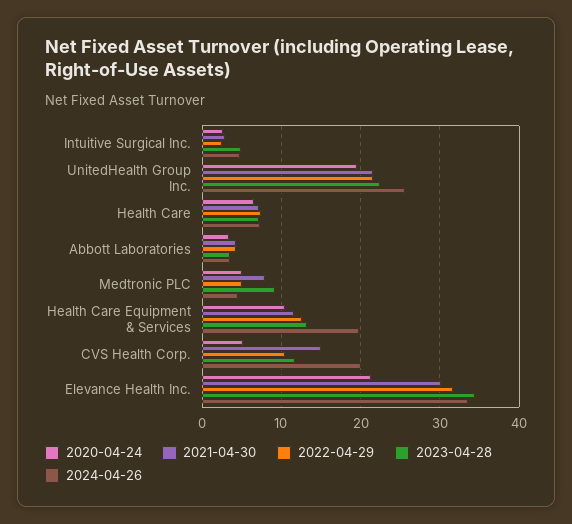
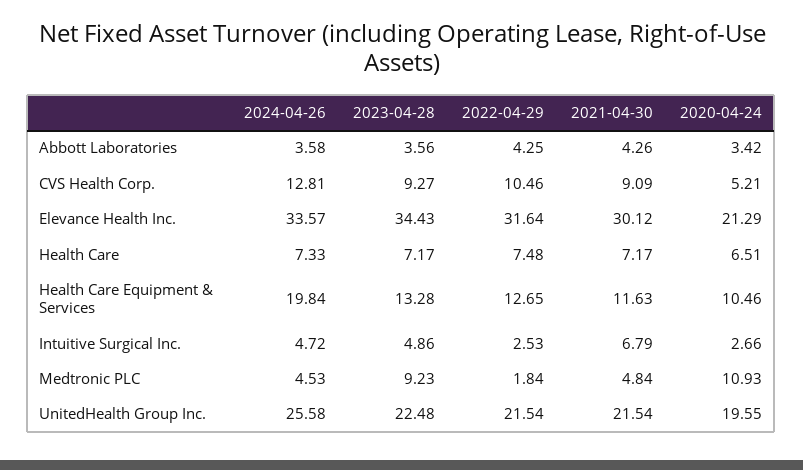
2021-04-30, Intuitive Surgical Inc.: 3 -> 6.79
2020-04-24, Medtronic PLC: 5 -> 10.93
2021-04-30, Medtronic PLC: 8 -> 4.84
2022-04-29, Medtronic PLC: 5 -> 1.84
2021-04-30, CVS Health Corp.: 15 -> 9.09
2023-04-28, CVS Health Corp.: 12 -> 9.27
2024-04-26, CVS Health Corp.: 20 -> 12.81

